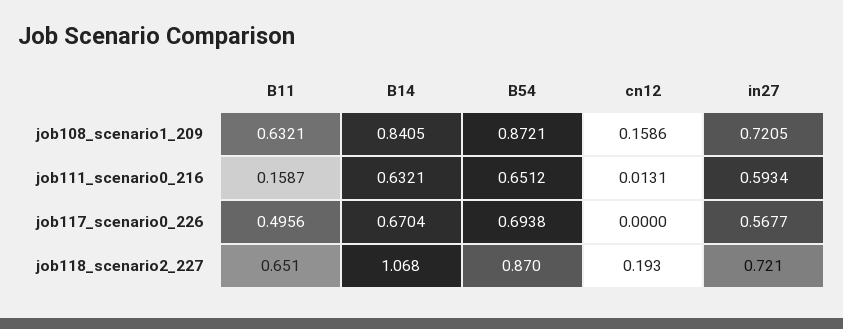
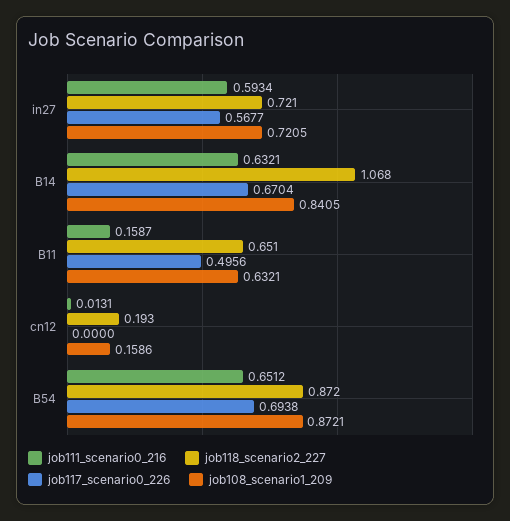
job118_scenario2_227, B54: 0.87 -> 0.872

